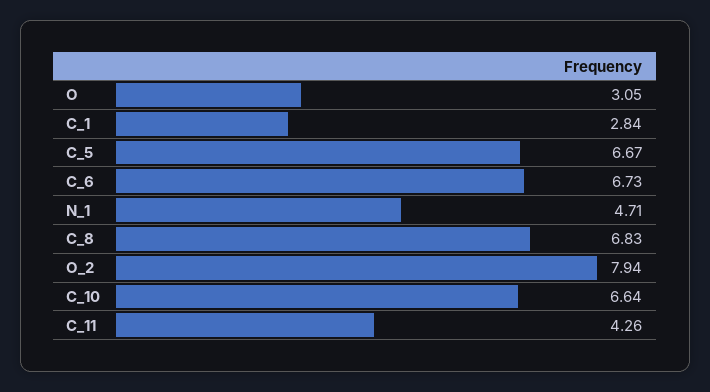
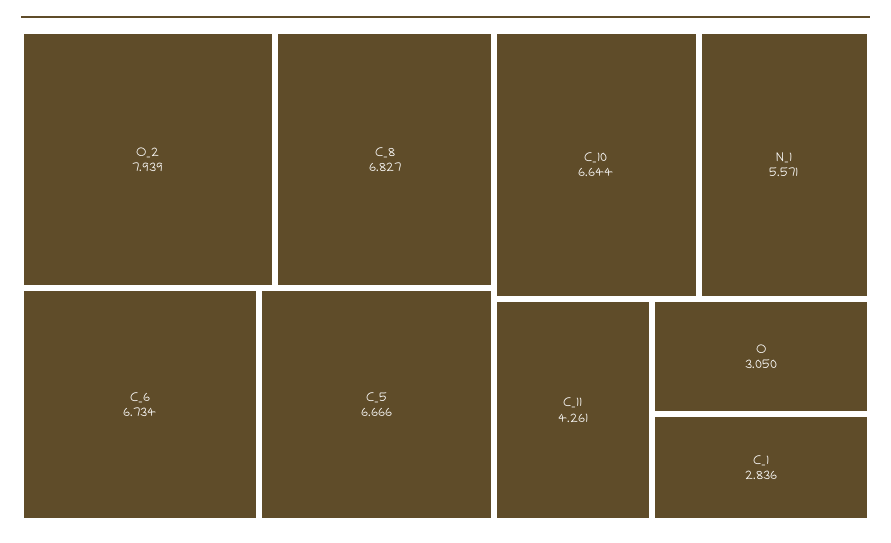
N_1: 4.71 -> 5.571

